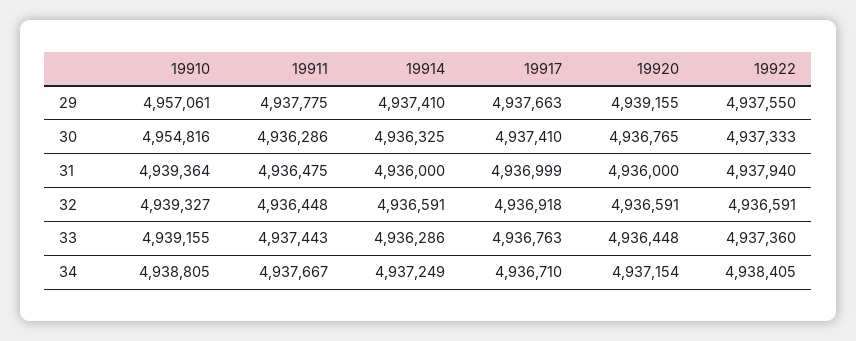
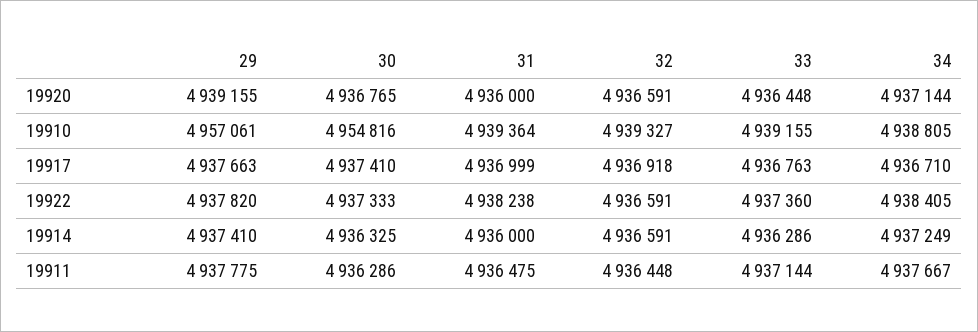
19922, 29: 4937550 -> 4937820
19922, 31: 4937940 -> 4938238
19911, 33: 4937443 -> 4937144
19920, 34: 4937154 -> 4937144

